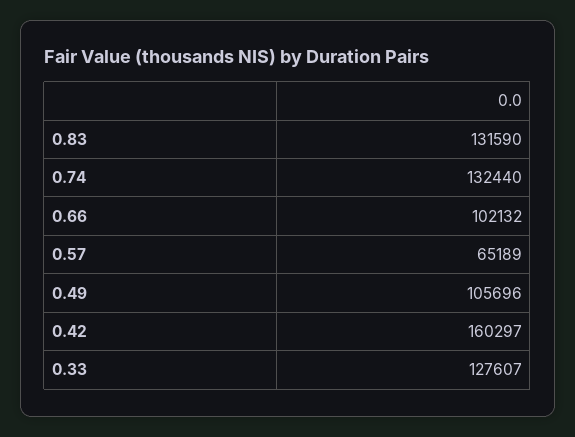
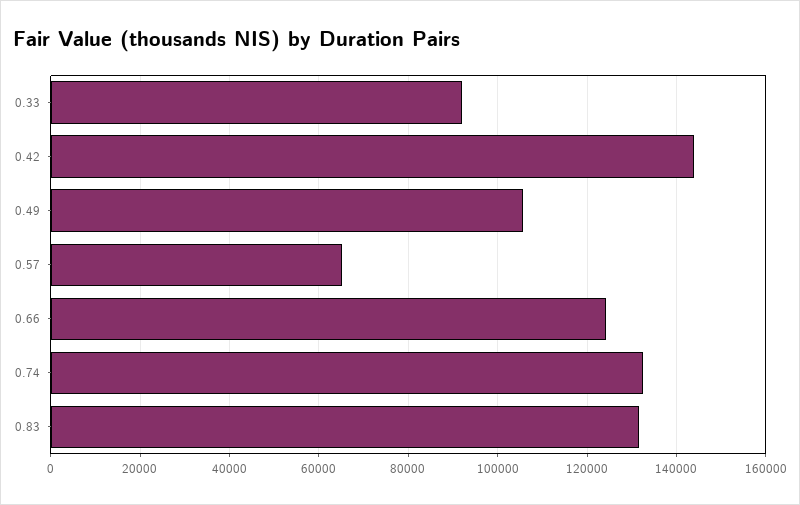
0.66: 102132 -> 124000
0.42: 160297 -> 144000
0.33: 127607 -> 92000

